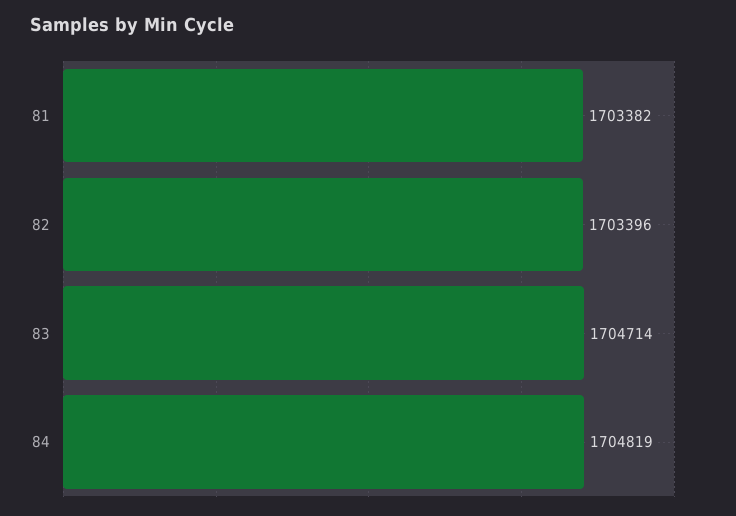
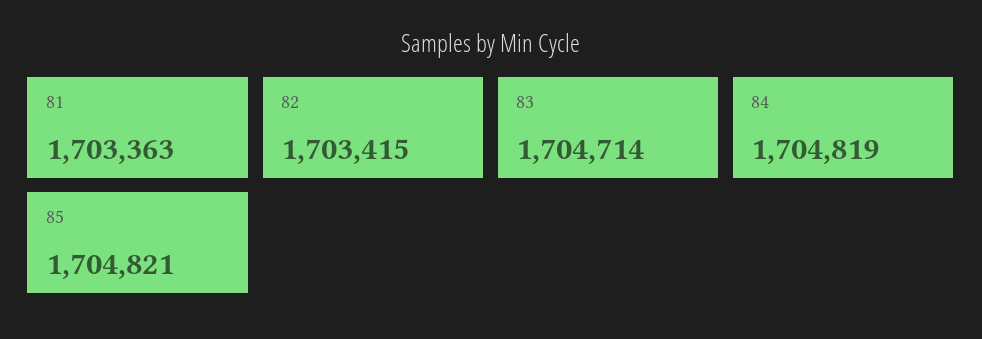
81: 1703382 -> 1703363
82: 1703396 -> 1703415
85: none -> 1704821

